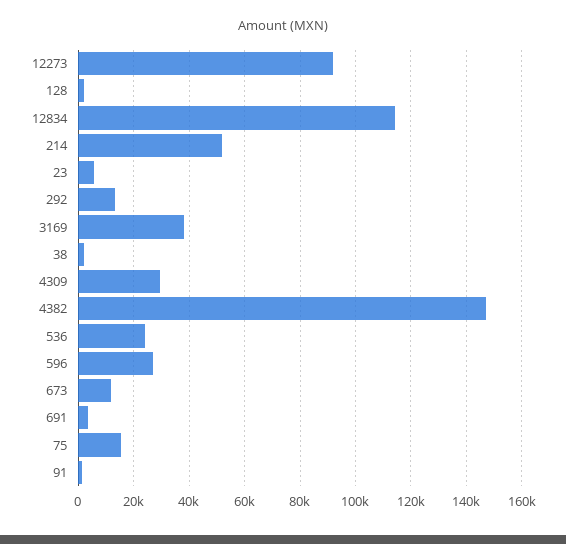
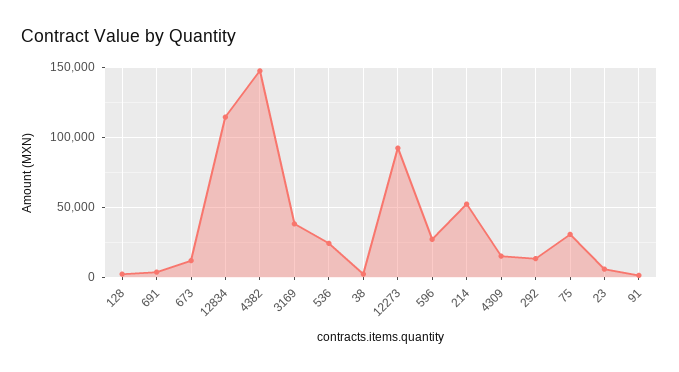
4309: 30000 -> 15000
75: 15000 -> 30000

